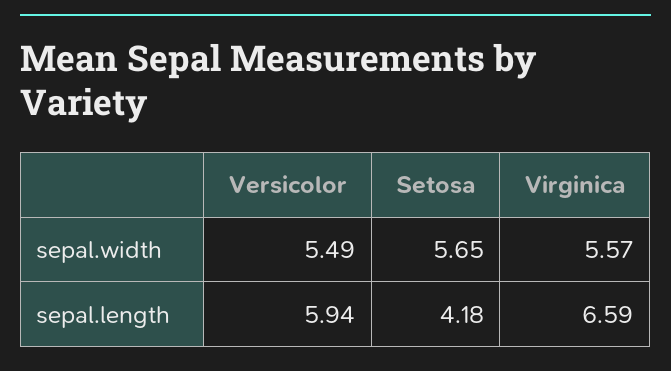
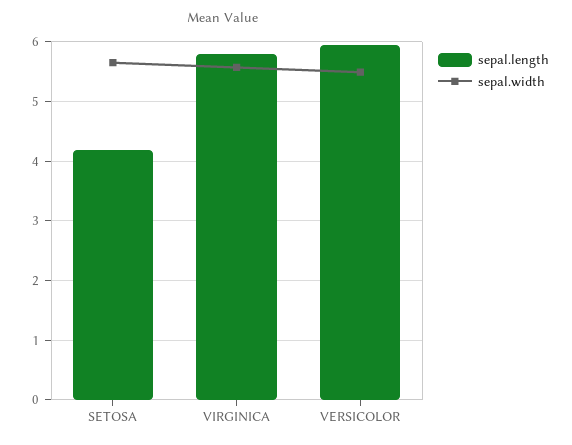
sepal.length, Virginica: 6.59 -> 5.8

